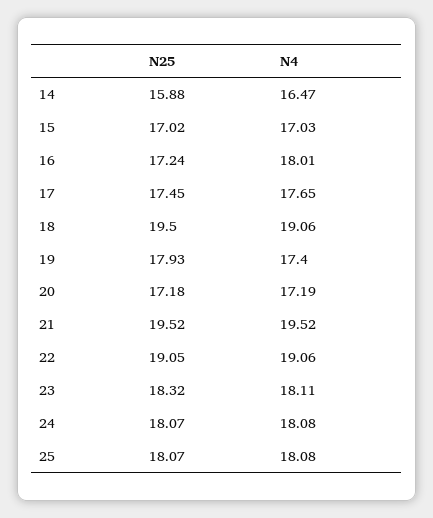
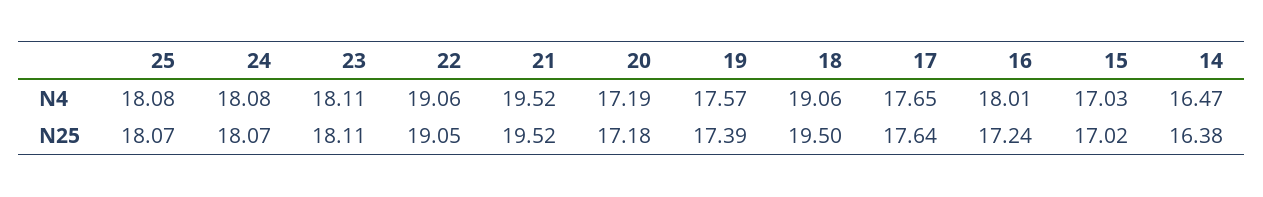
N25, 14: 15.88 -> 16.38
N25, 17: 17.45 -> 17.64
N25, 19: 17.93 -> 17.39
N4, 19: 17.4 -> 17.57
N25, 23: 18.32 -> 18.11

